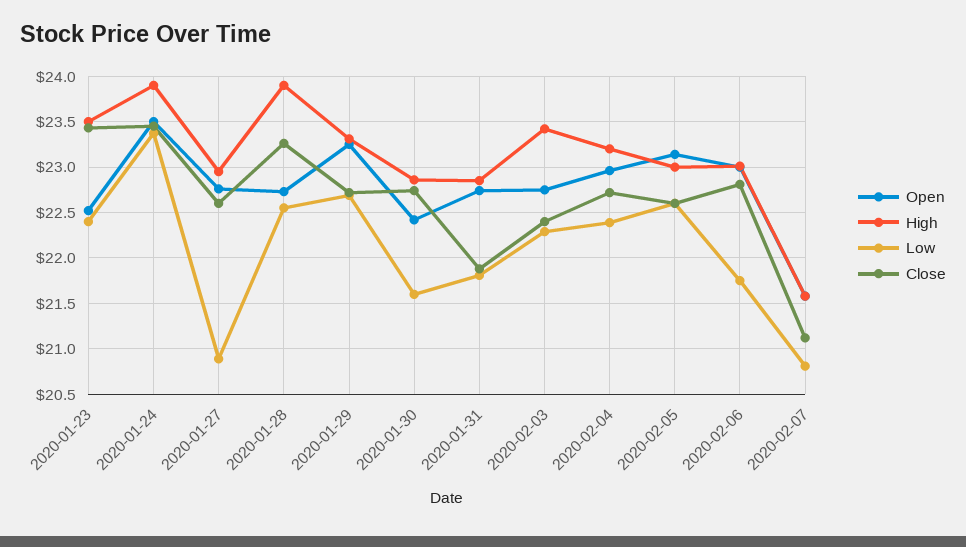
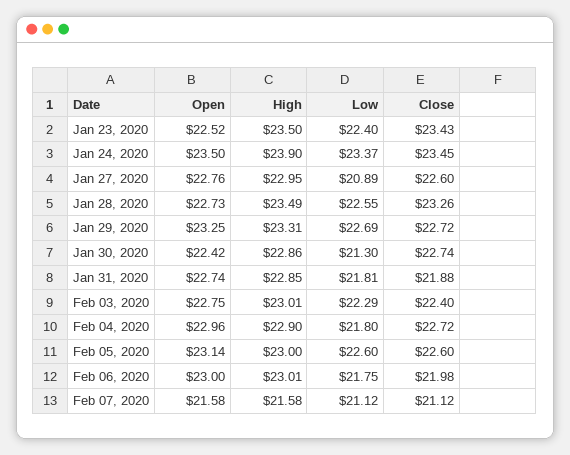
High, 2020-01-28: 23.9 -> 23.49
Low, 2020-01-30: 21.6 -> 21.3
High, 2020-02-03: 23.4 -> 23.01
High, 2020-02-04: 23.2 -> 22.9
Low, 2020-02-04: 22.4 -> 21.8
Close, 2020-02-06: 22.8 -> 21.98
Low, 2020-02-07: 20.8 -> 21.12

